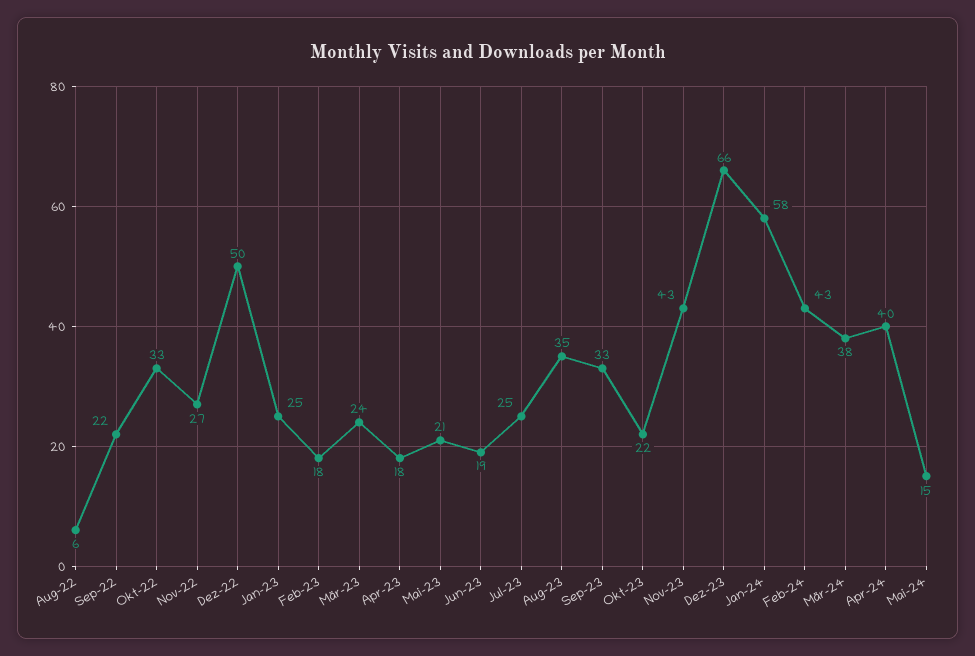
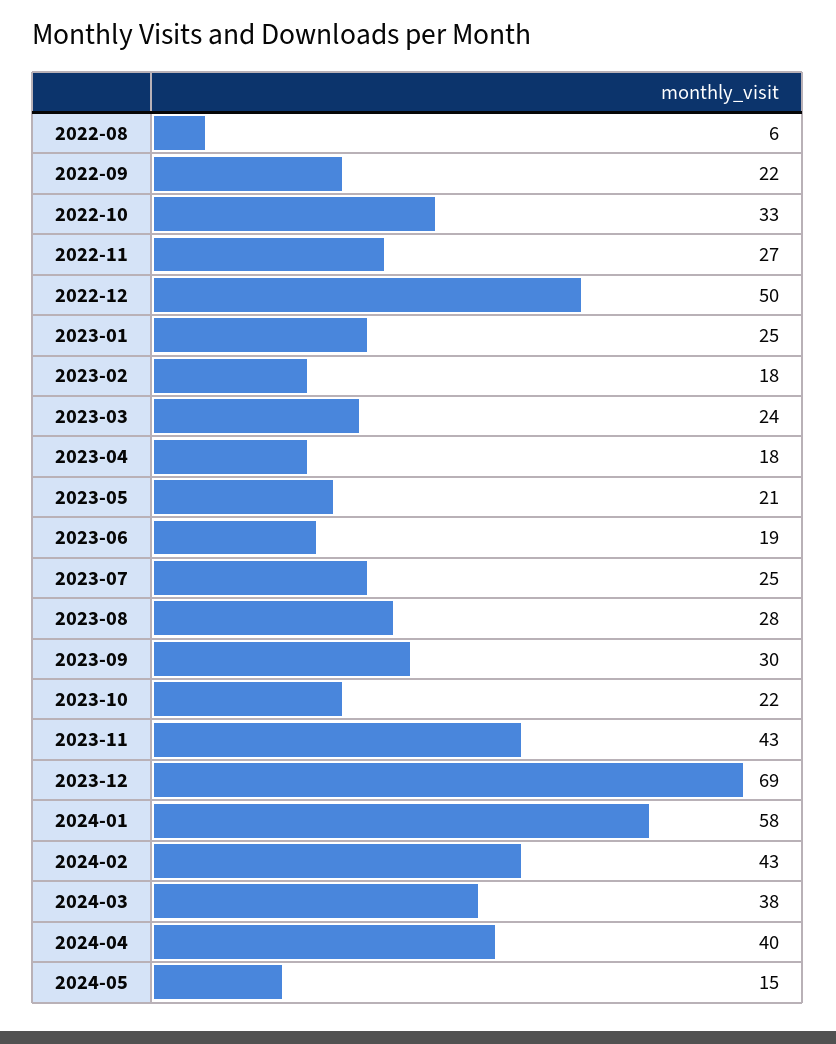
Aug-23: 35 -> 28
Sep-23: 33 -> 30
Dez-23: 66 -> 69

